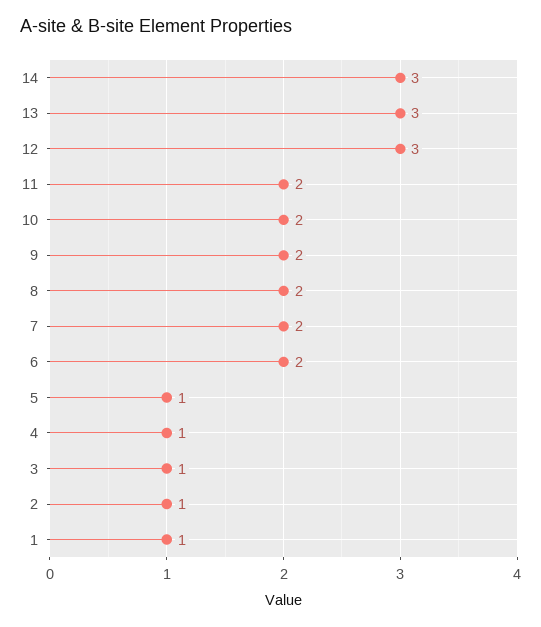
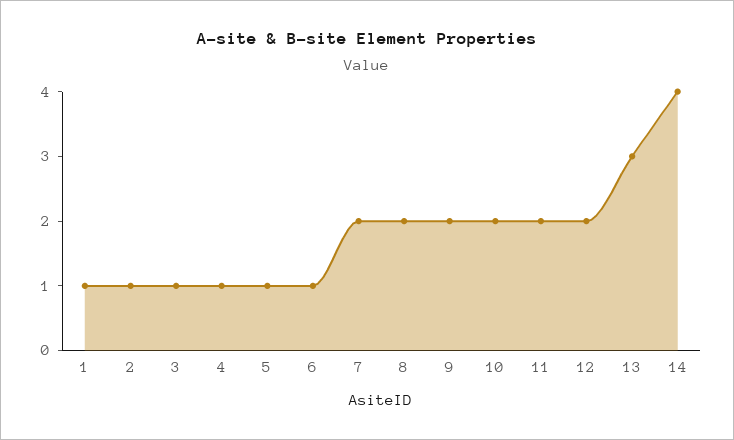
14: 3 -> 4
12: 3 -> 2
6: 2 -> 1

